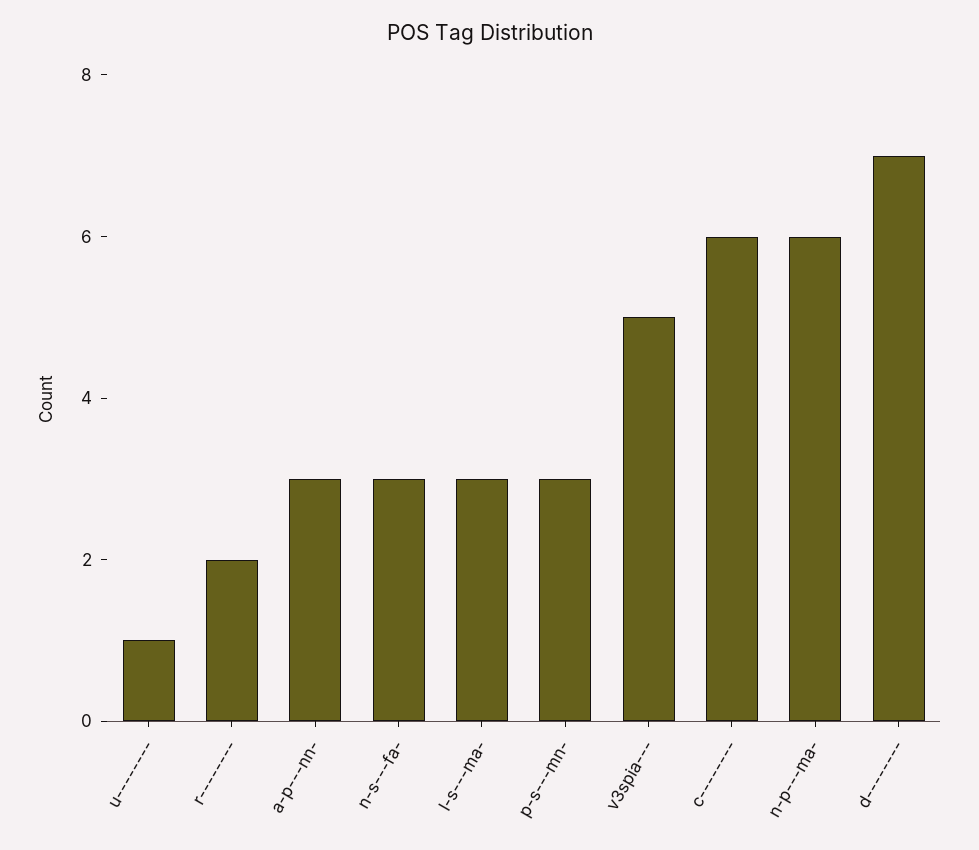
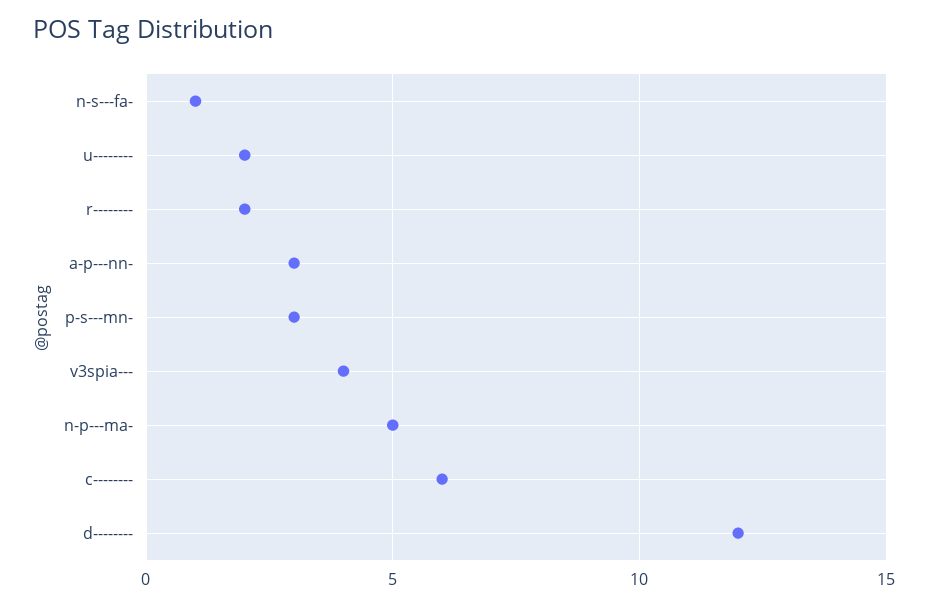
u--------: 1 -> 2
n-s---fa-: 3 -> 1
l-s---ma-: 3 -> none
v3spia---: 5 -> 4
n-p---ma-: 6 -> 5
d--------: 7 -> 12

